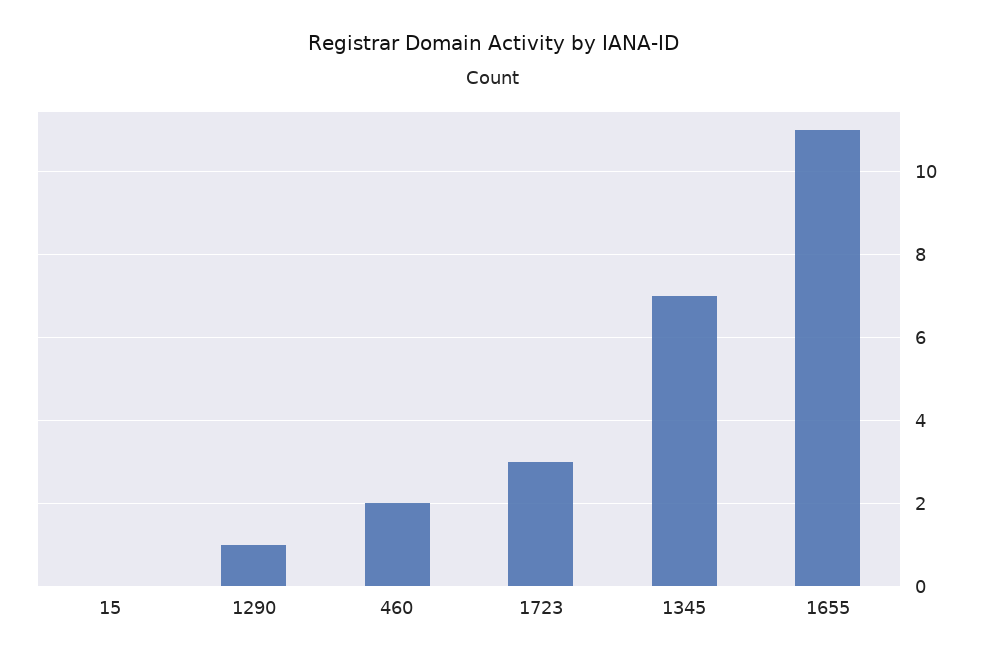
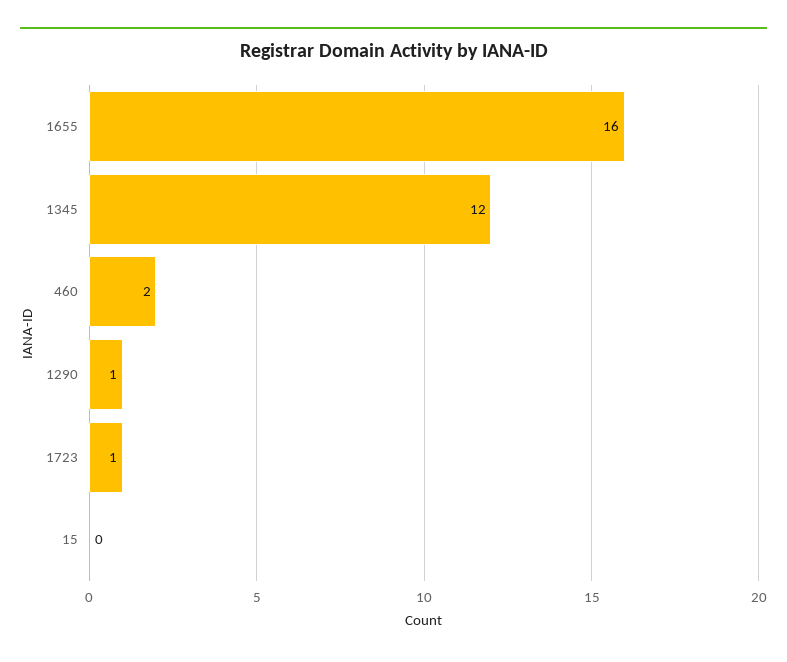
1723: 3 -> 1
1345: 7 -> 12
1655: 11 -> 16

